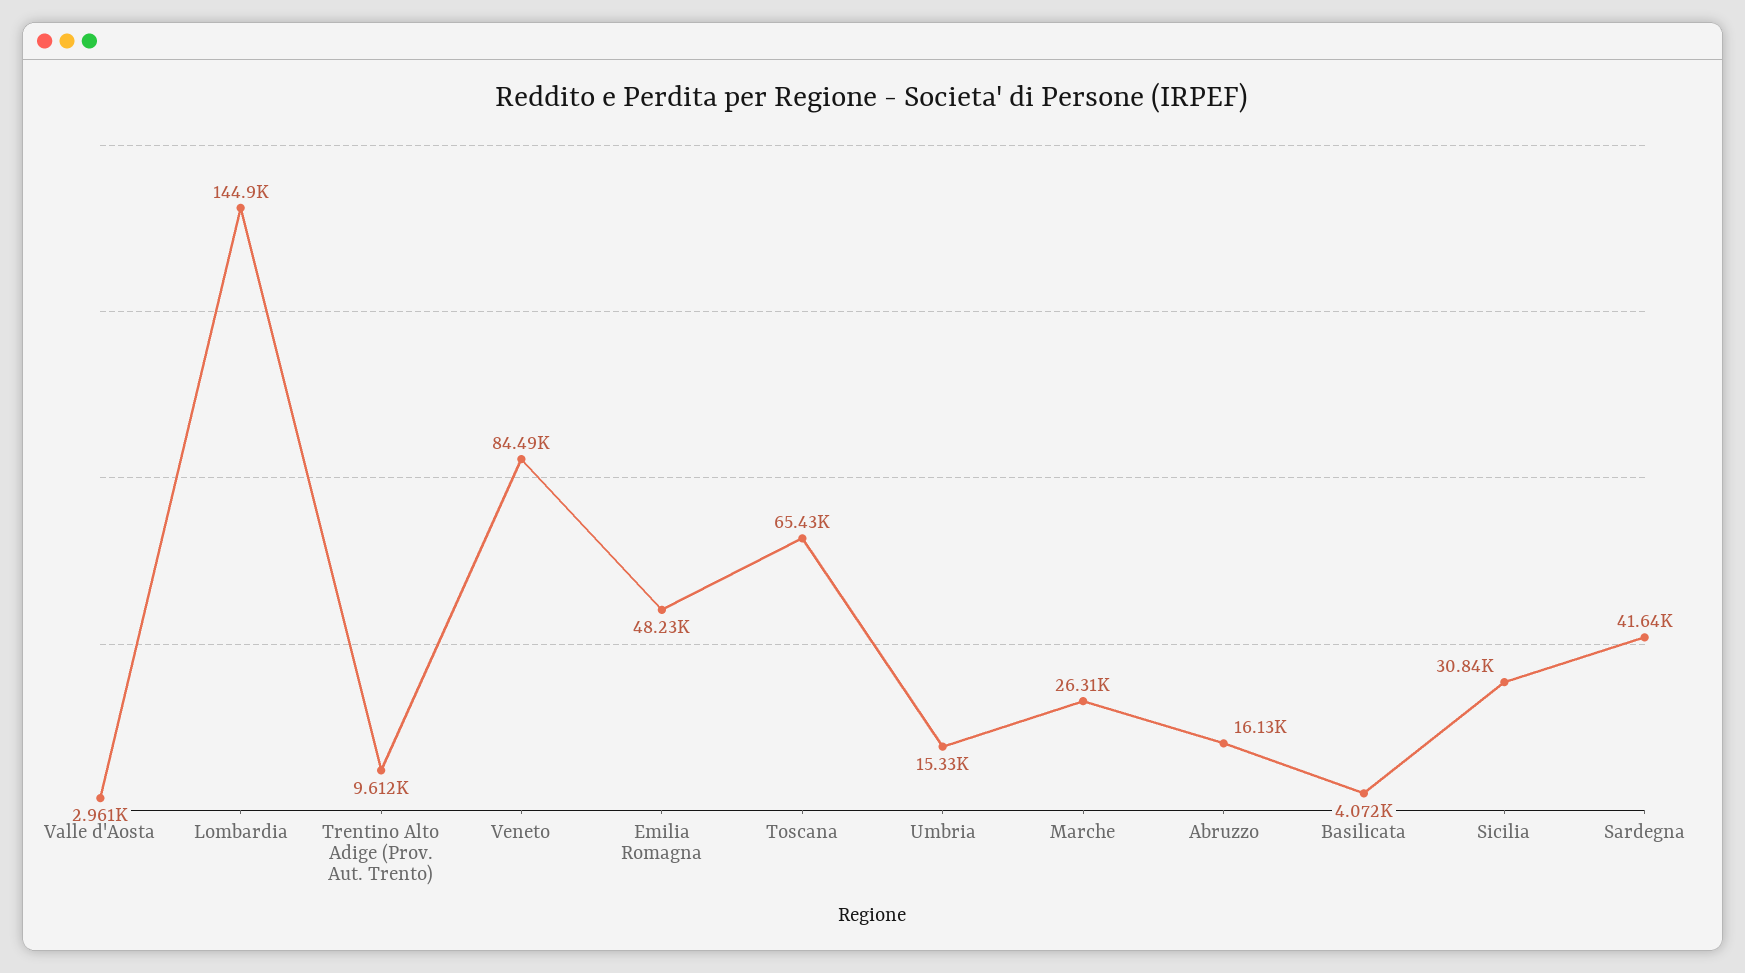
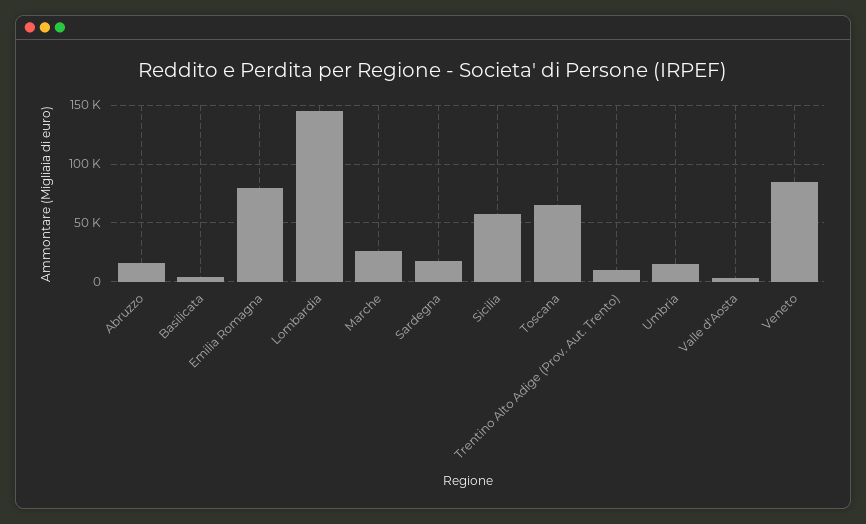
Emilia Romagna: 48230 -> 80000
Sicilia: 30840 -> 60000
Sardegna: 41640 -> 20000

